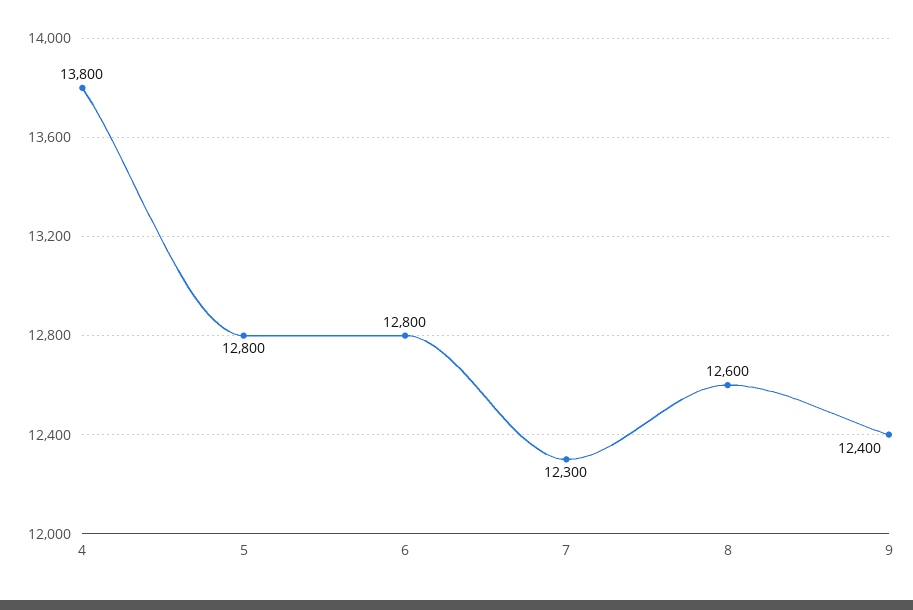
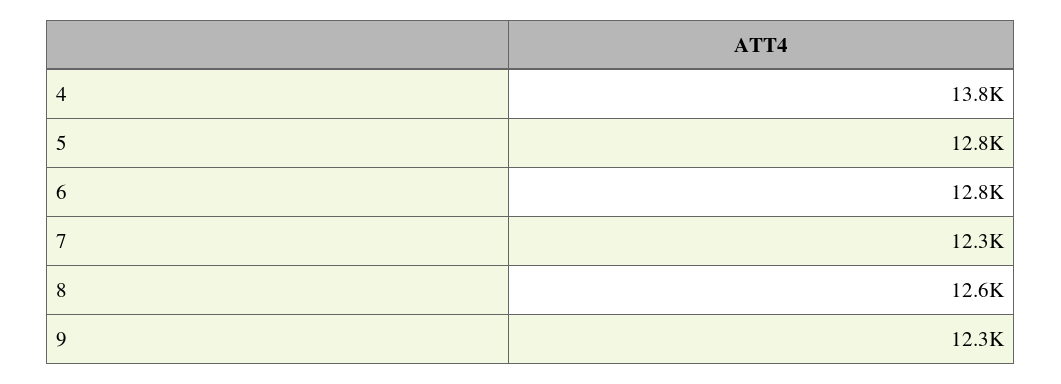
9: 12400 -> 12300

